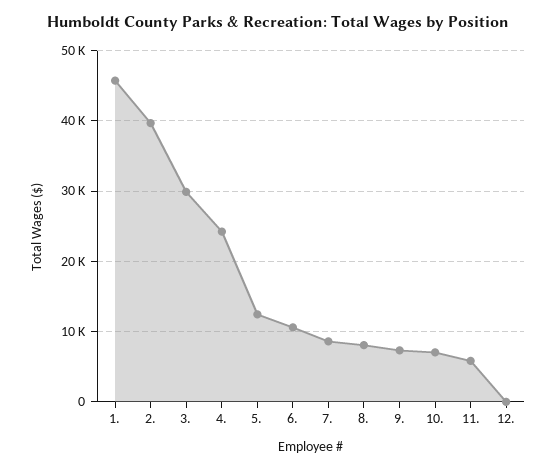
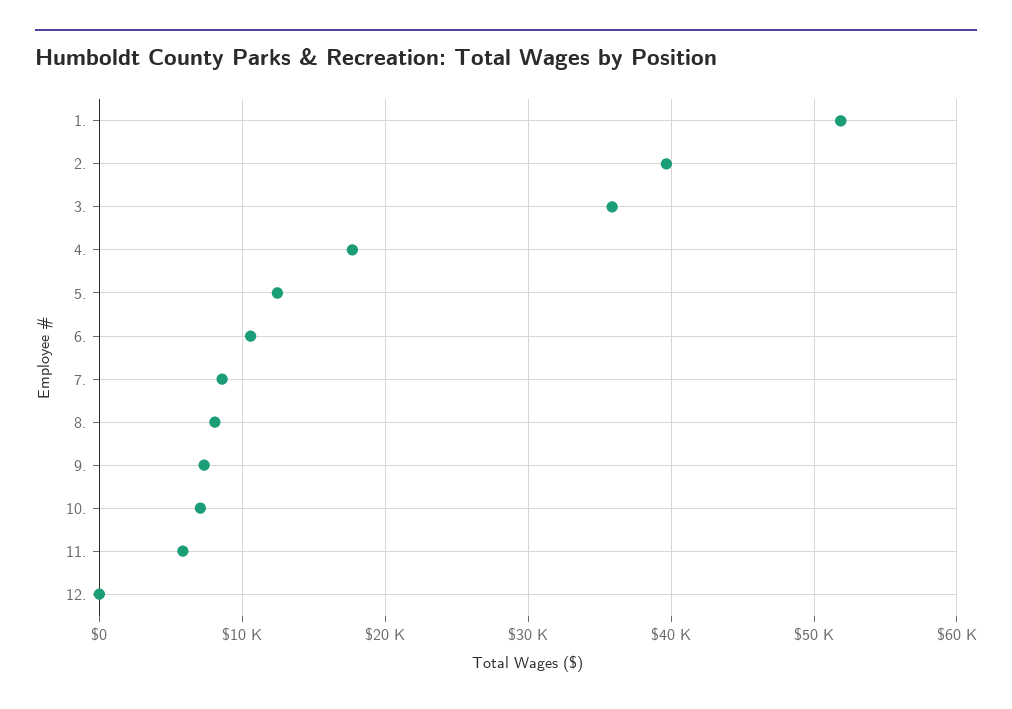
1.: 46000 -> 52000
3.: 30000 -> 36000
4.: 24000 -> 18000

